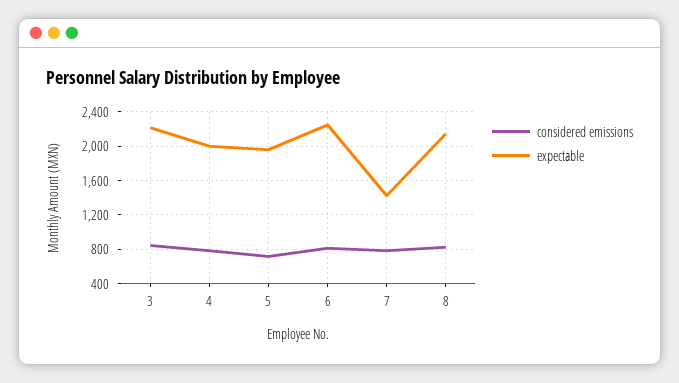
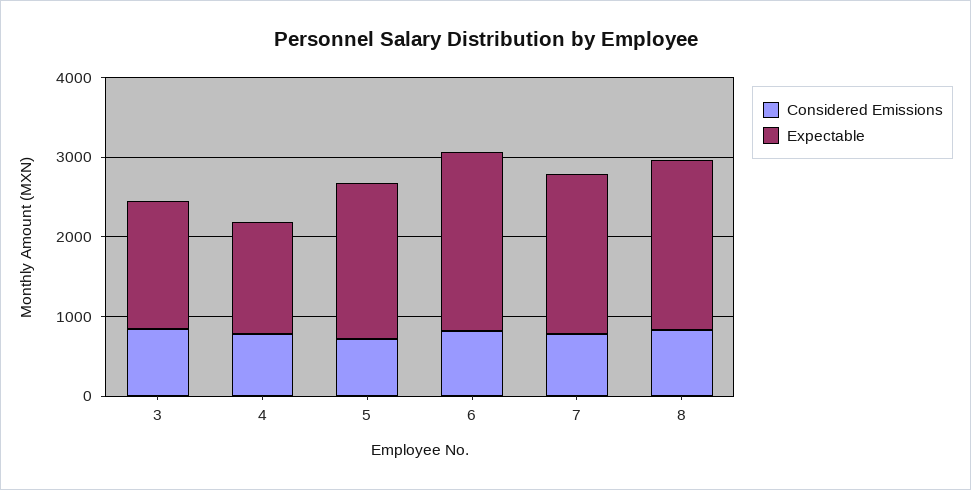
expectable, 3: 2200 -> 1600
expectable, 4: 2000 -> 1400
expectable, 7: 1400 -> 2000

